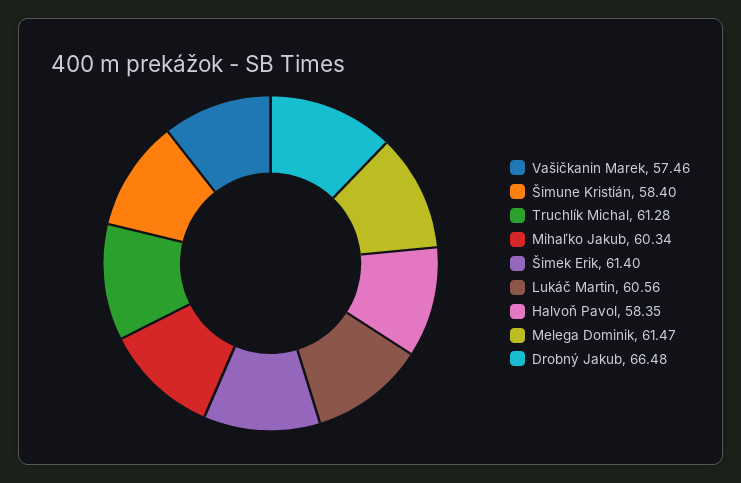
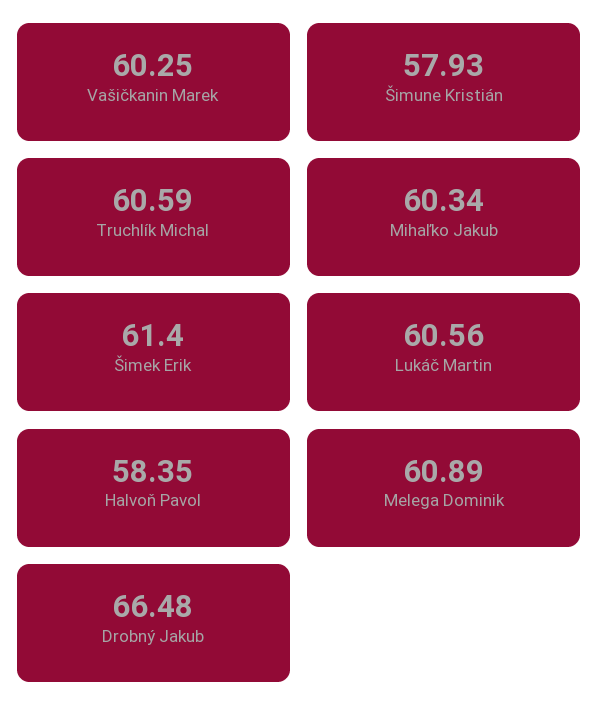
Vašičkanin Marek: 57.46 -> 60.25
Šimune Kristián: 58.4 -> 57.93
Truchlík Michal: 61.28 -> 60.59
Melega Dominik: 61.47 -> 60.89

